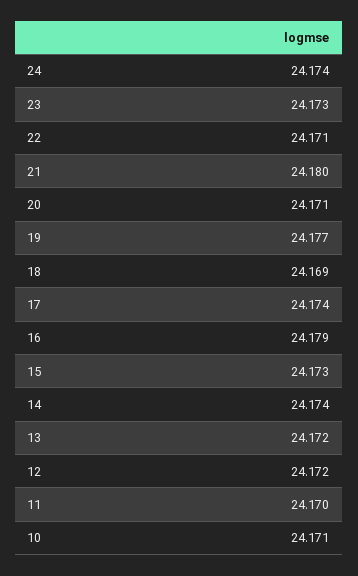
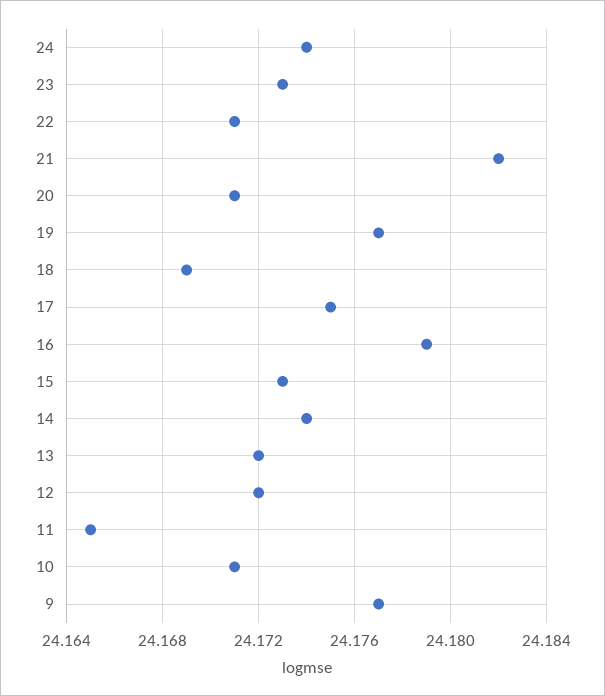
21: 24.18 -> 24.182
17: 24.174 -> 24.175
11: 24.17 -> 24.165
9: none -> 24.177

